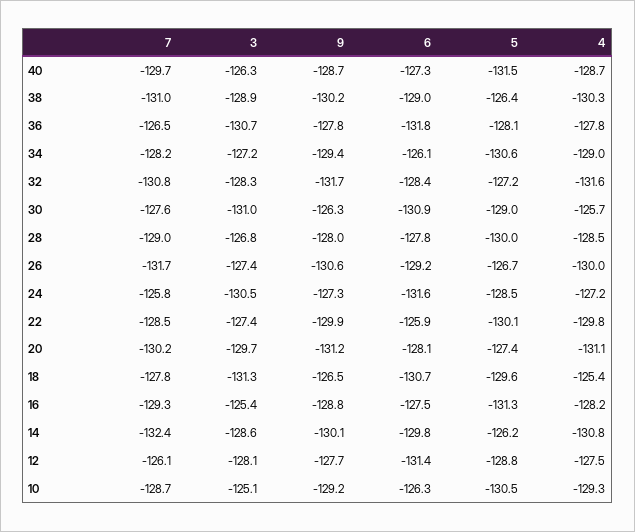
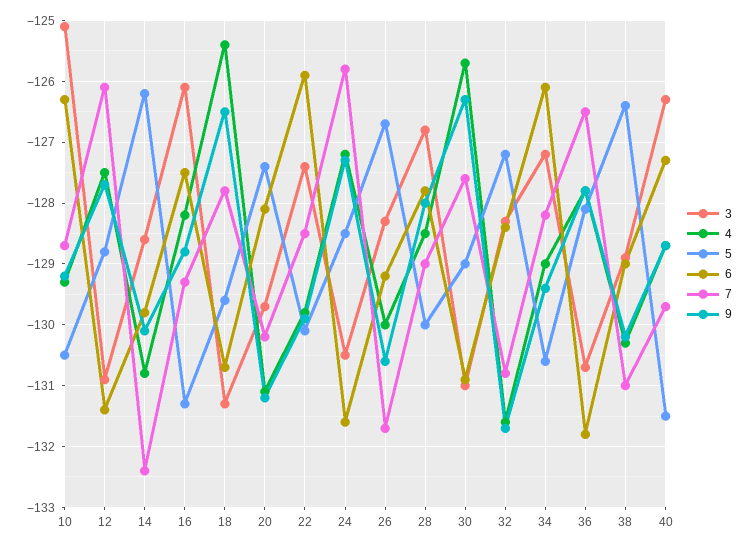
3, 26: -127.4 -> -128.3
3, 16: -125.4 -> -126.1
3, 12: -128.1 -> -130.9

